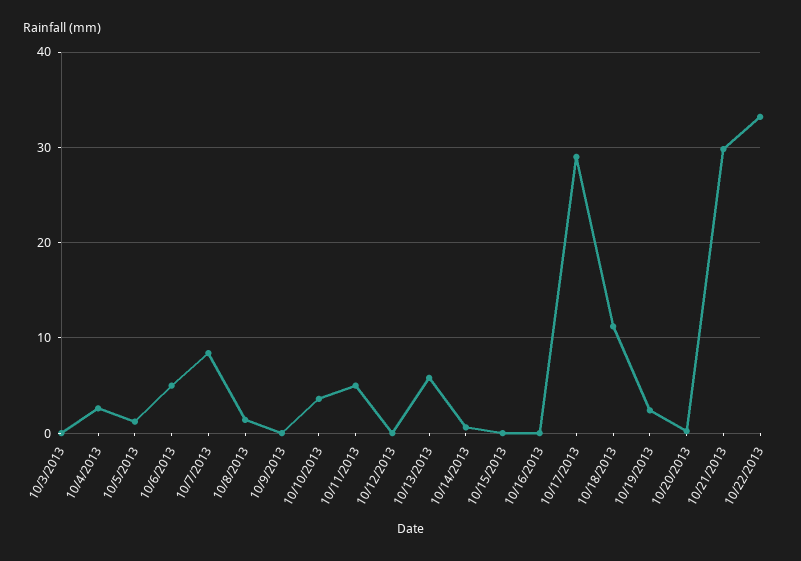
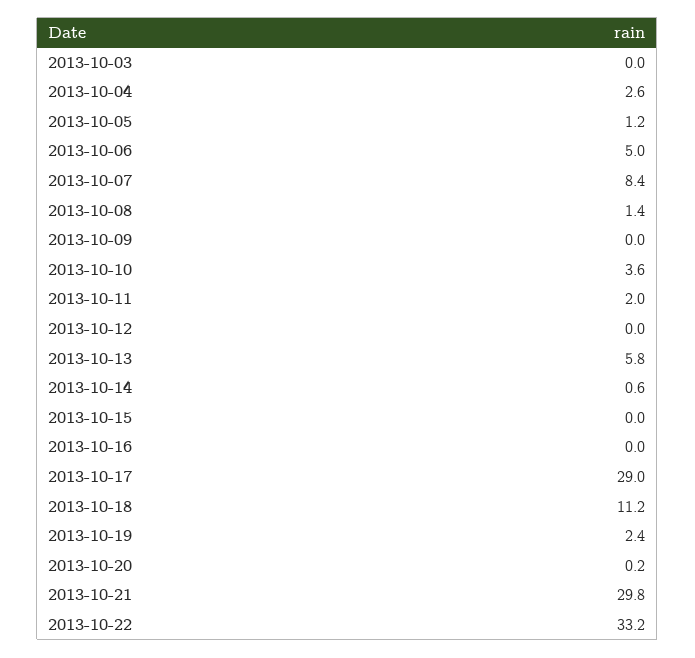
10/11/2013: 5 -> 2

